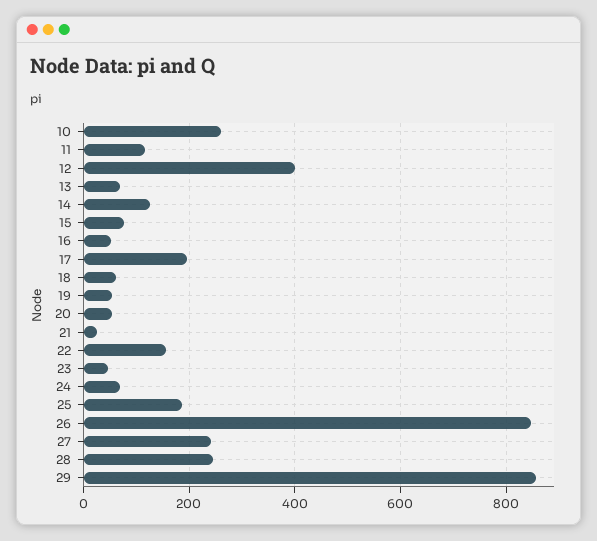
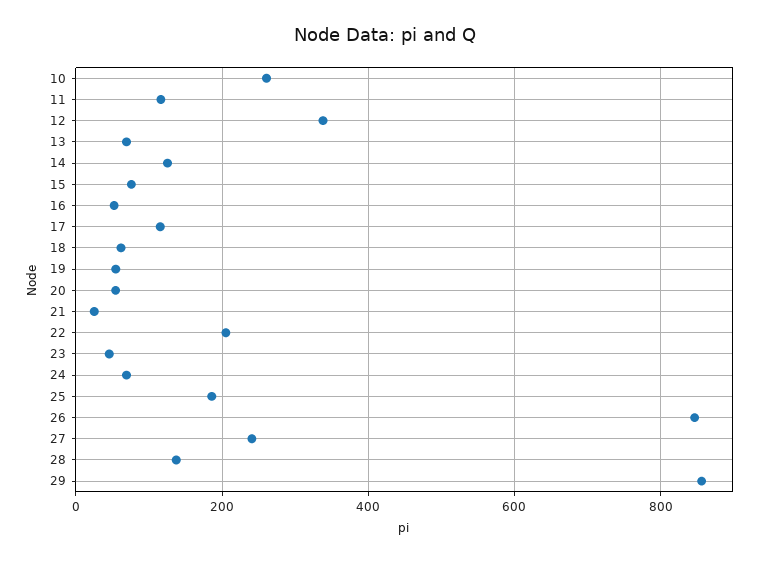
12: 400 -> 340
17: 200 -> 120
22: 160 -> 200
28: 240 -> 140

